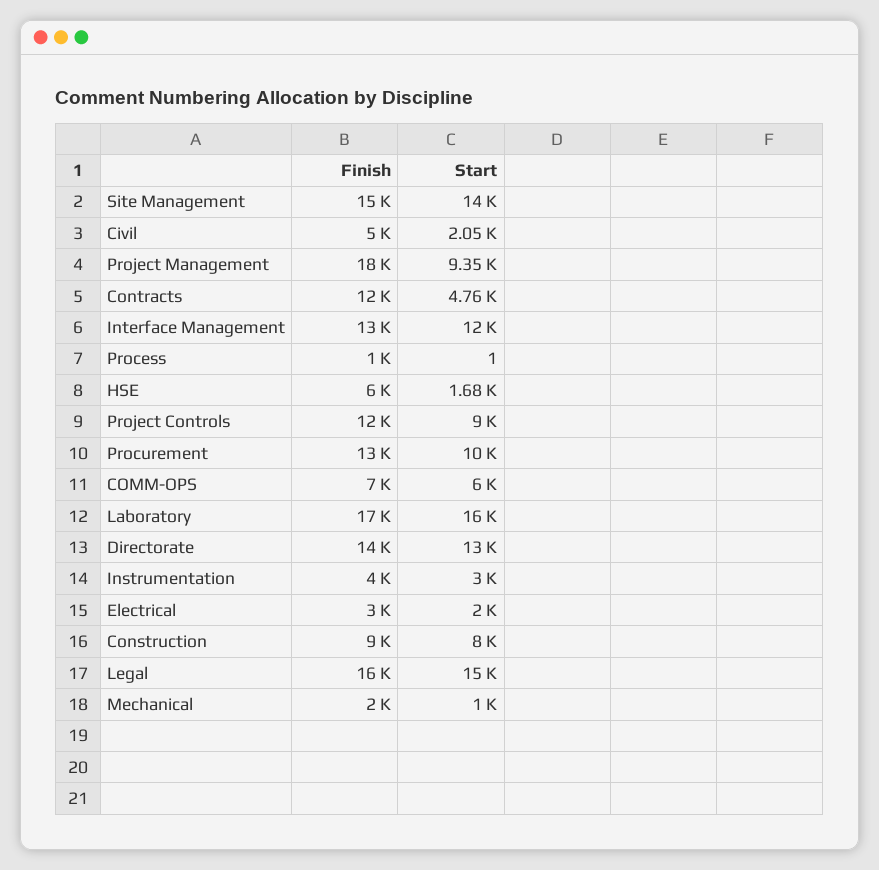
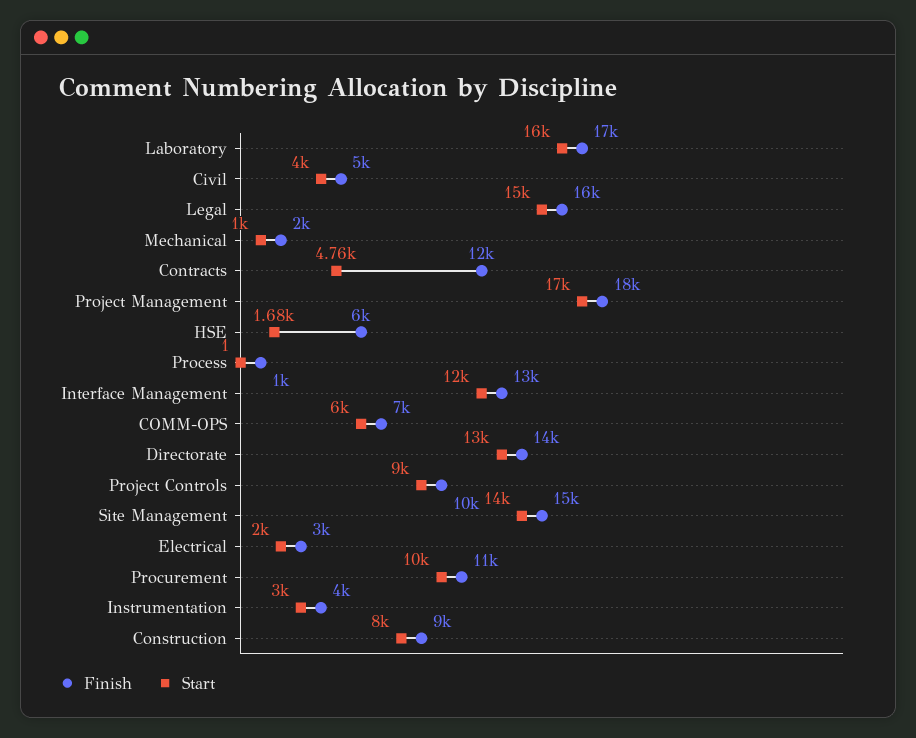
Start, Civil: 2050 -> 4000
Start, Project Management: 9350 -> 17000
Finish, Project Controls: 12000 -> 10000
Finish, Procurement: 13000 -> 11000

